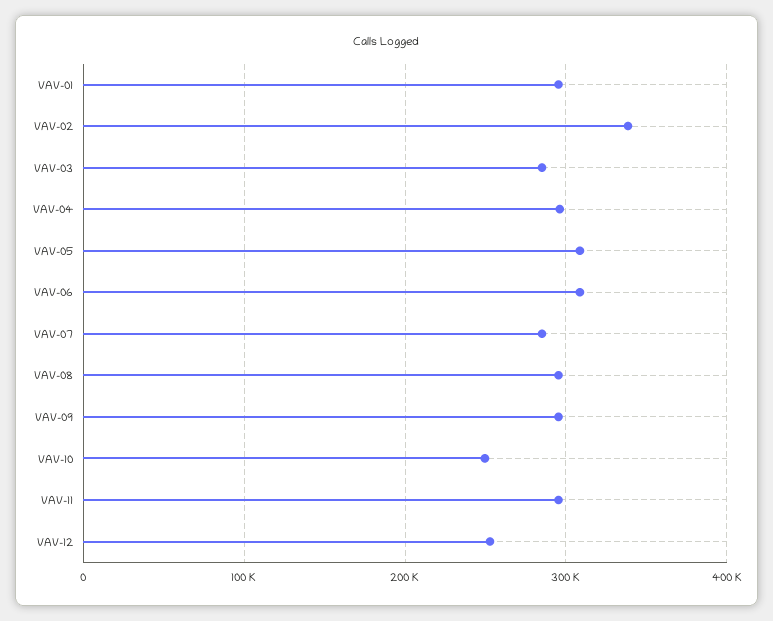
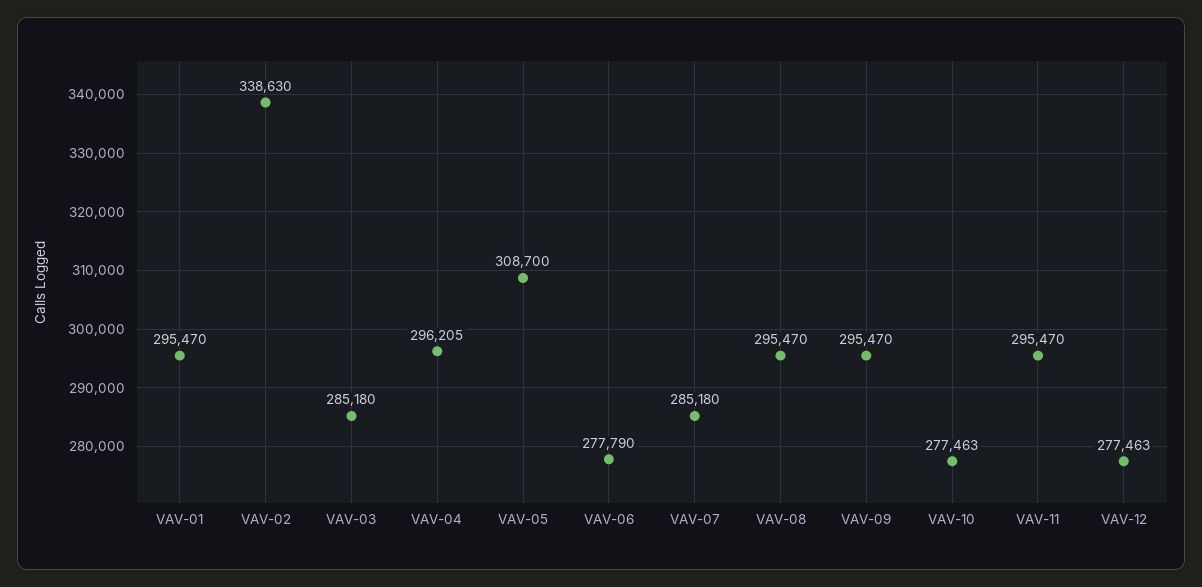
VAV-06: 310000 -> 277790
VAV-10: 250000 -> 277463
VAV-12: 250000 -> 277463

